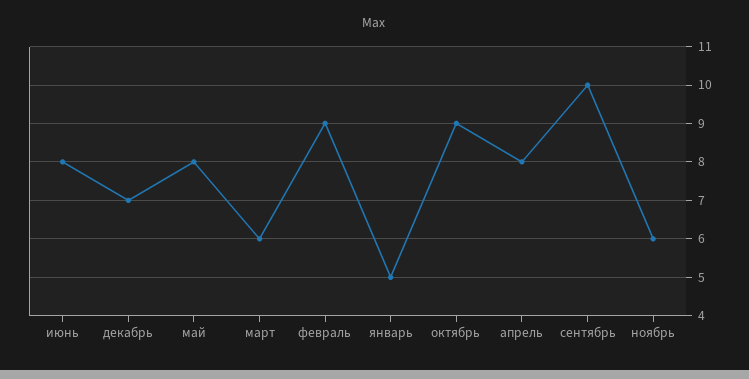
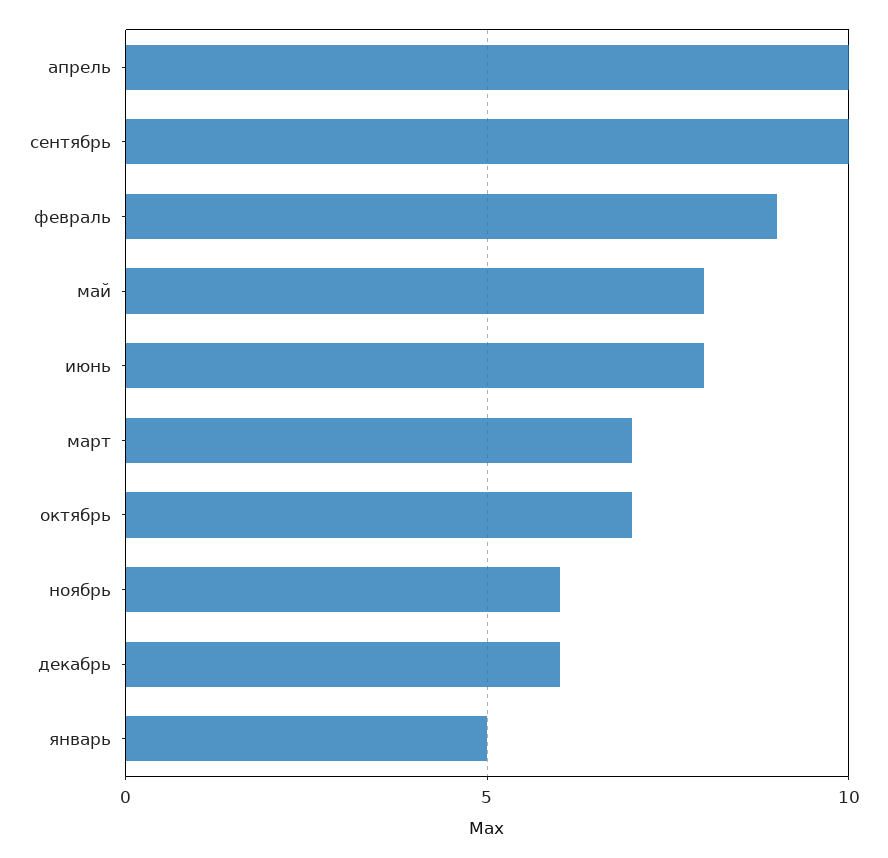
декабрь: 7 -> 6
март: 6 -> 7
октябрь: 9 -> 7
апрель: 8 -> 10

